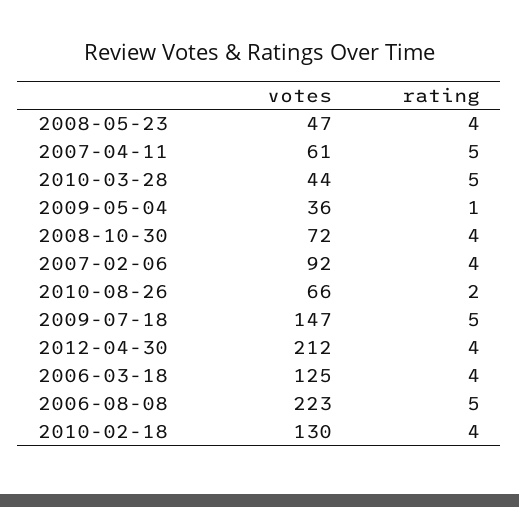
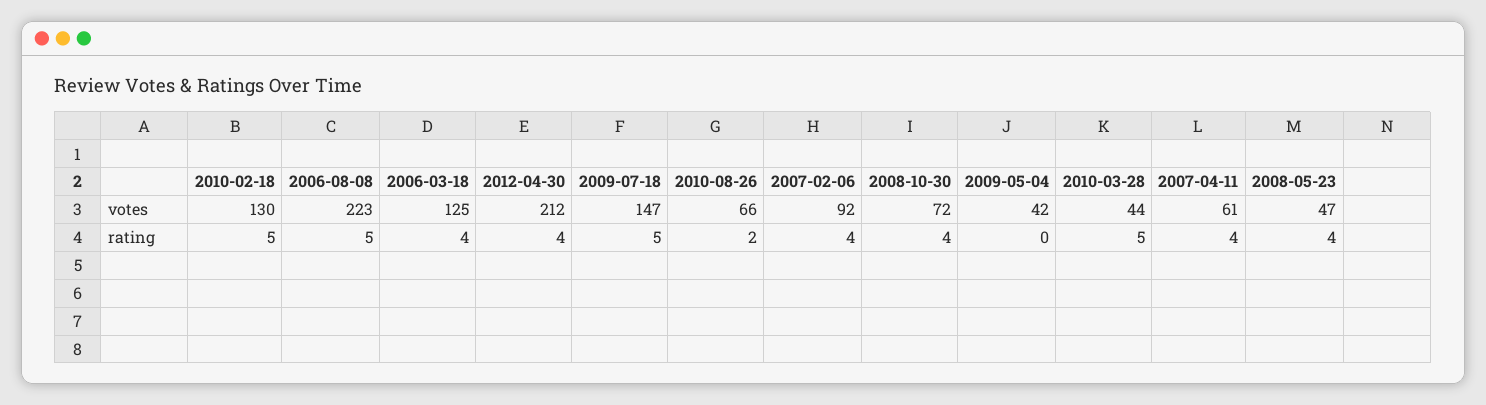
rating, 2007-04-11: 5 -> 4
votes, 2009-05-04: 36 -> 42
rating, 2009-05-04: 1 -> 0
rating, 2010-02-18: 4 -> 5

